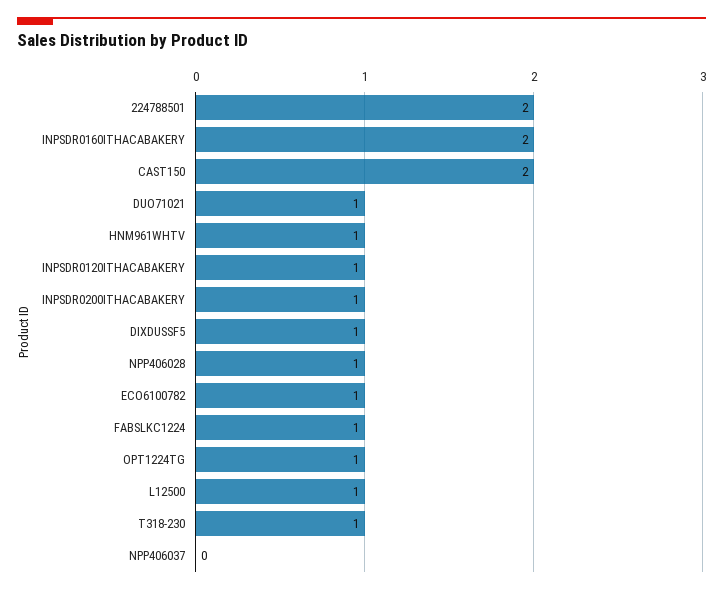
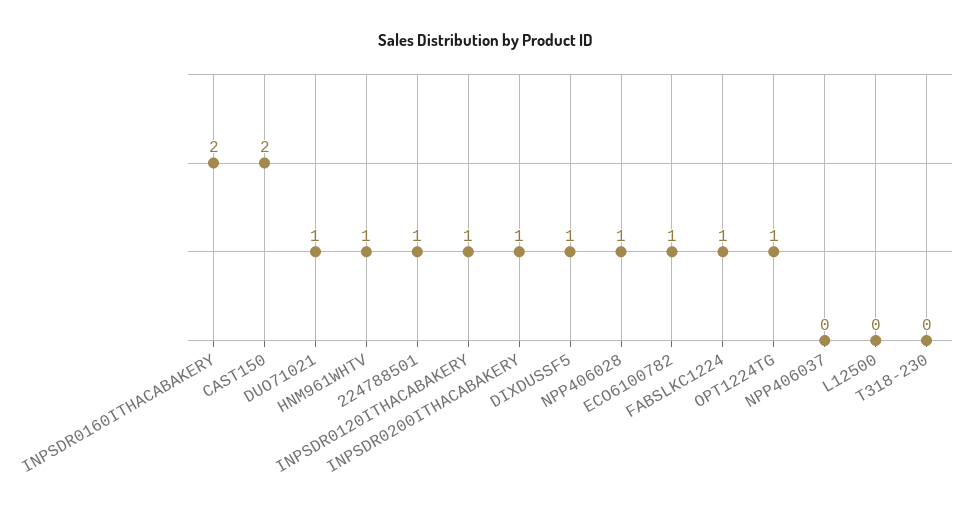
224788501: 2 -> 1
L12500: 1 -> 0
T318-230: 1 -> 0

